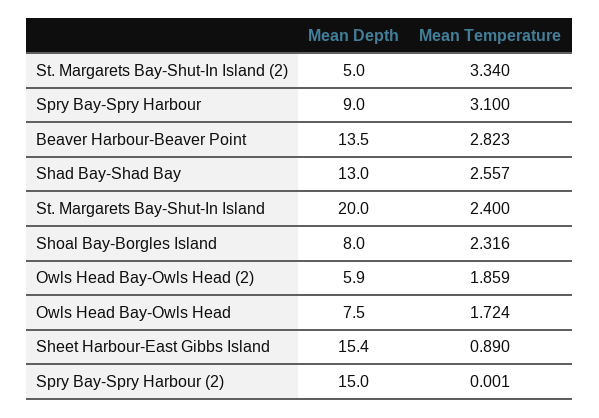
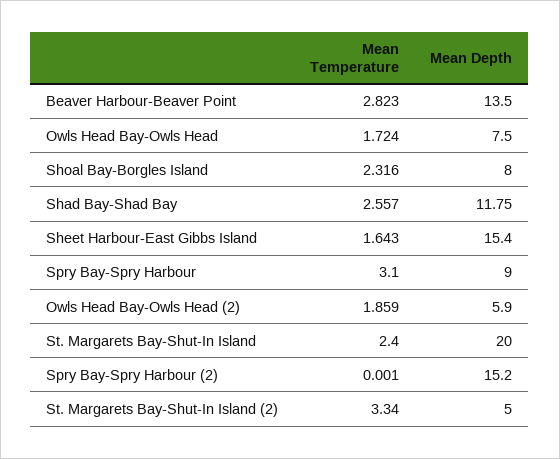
Mean Depth, Shad Bay-Shad Bay: 13 -> 11.75
Mean Temperature, Sheet Harbour-East Gibbs Island: 0.89 -> 1.643
Mean Depth, Spry Bay-Spry Harbour (2): 15 -> 15.2

